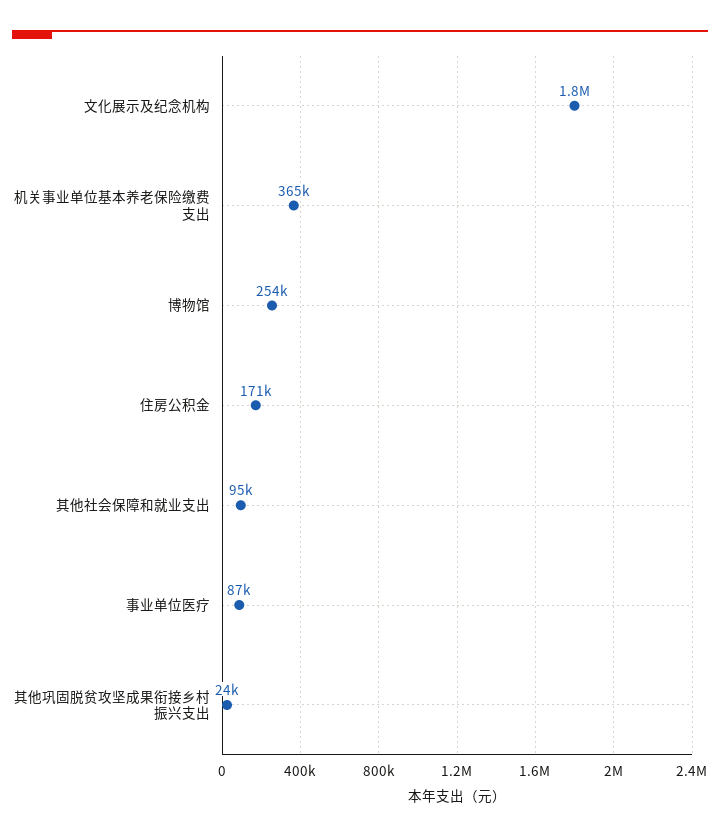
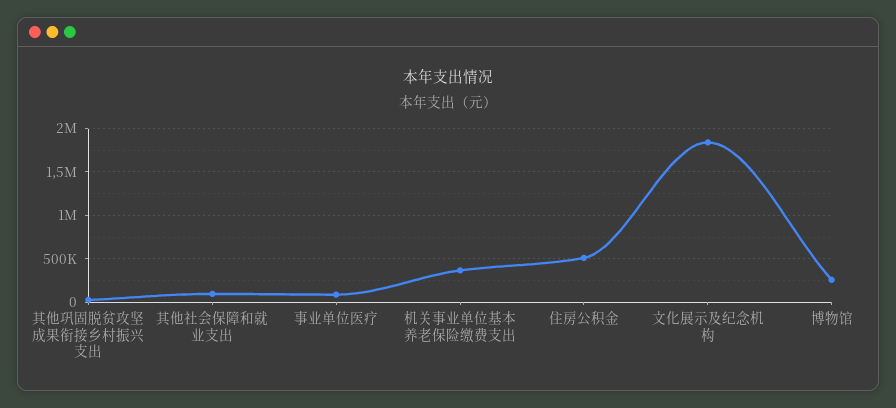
住房公积金: 171000 -> 500000

